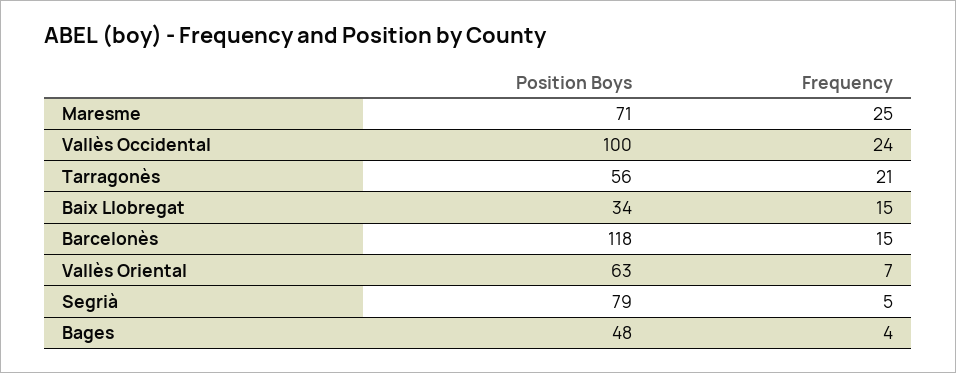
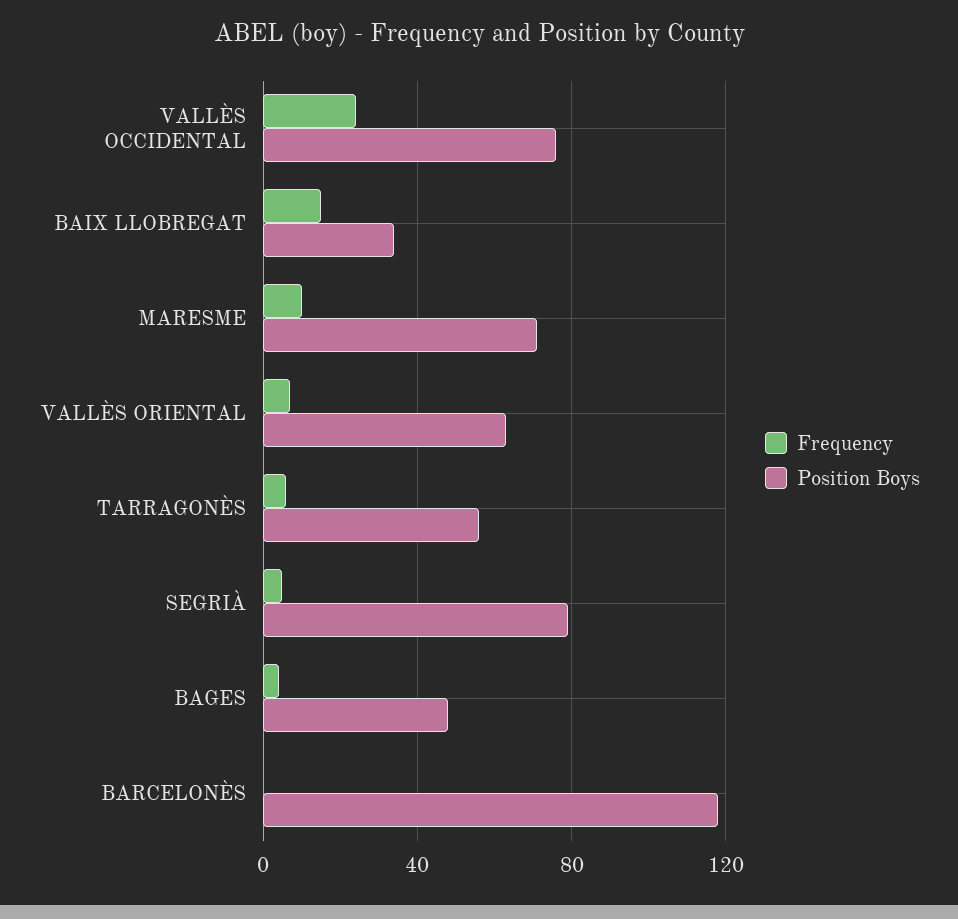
Frequency, Maresme: 25 -> 10
Position Boys, Vallès Occidental: 100 -> 75
Frequency, Tarragonès: 21 -> 5
Frequency, Barcelonès: 15 -> 0

